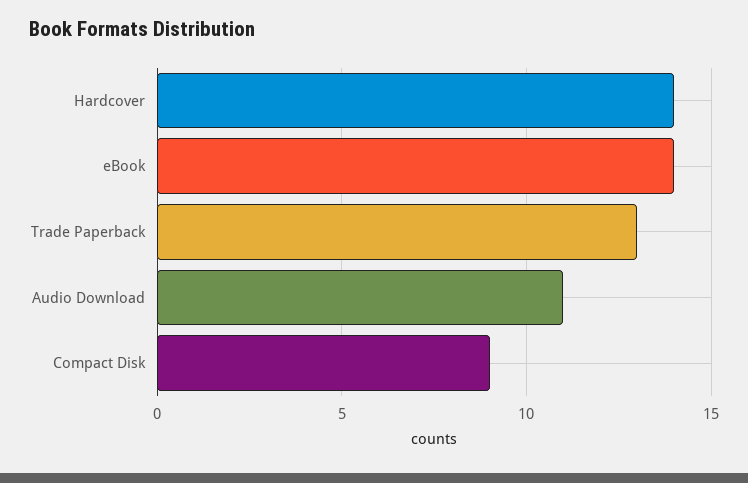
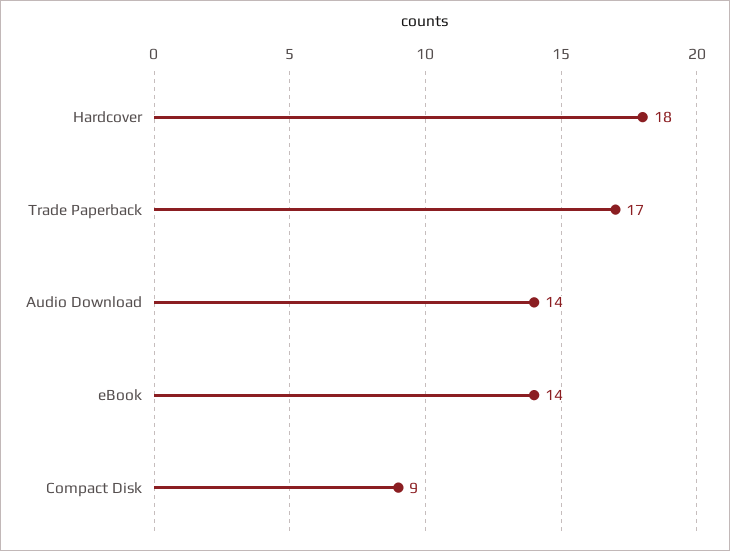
Hardcover: 14 -> 18
Trade Paperback: 13 -> 17
Audio Download: 11 -> 14

